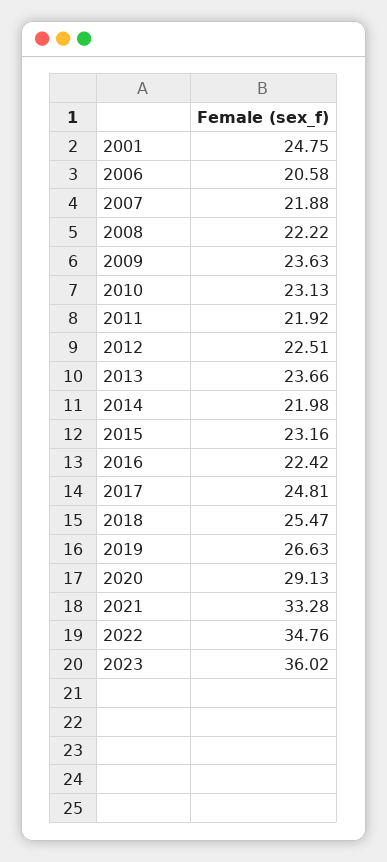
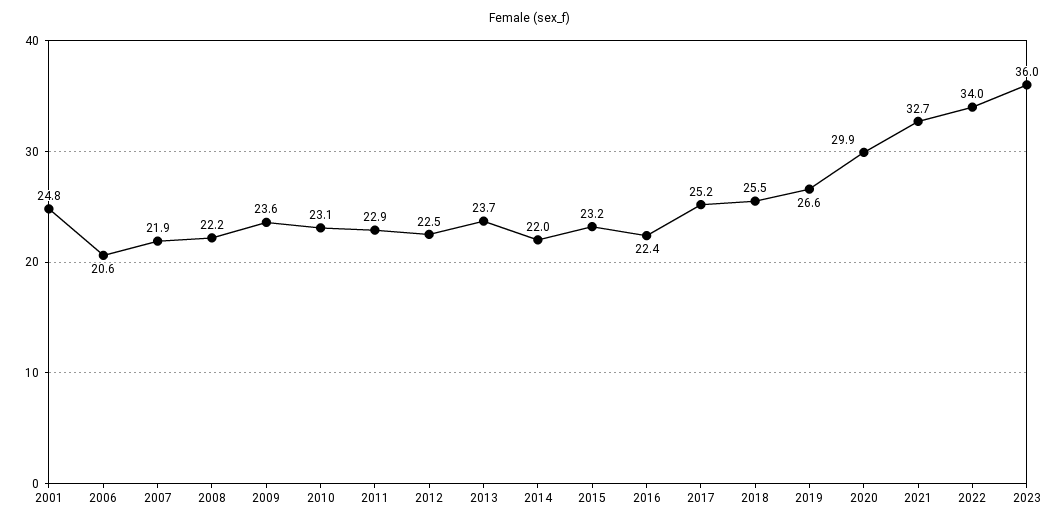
2011: 21.92 -> 22.9
2017: 24.81 -> 25.2
2020: 29.13 -> 29.9
2021: 33.28 -> 32.7
2022: 34.76 -> 34

